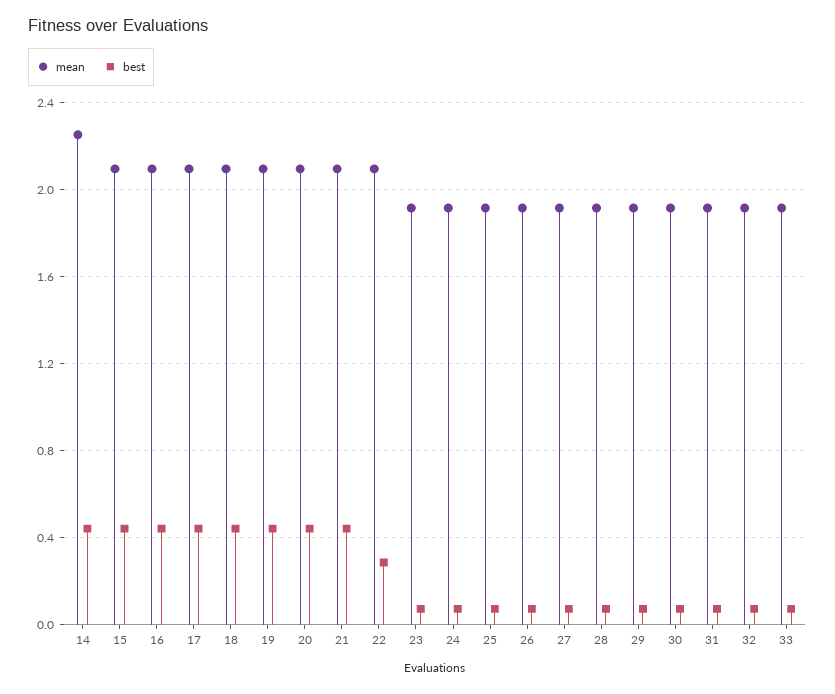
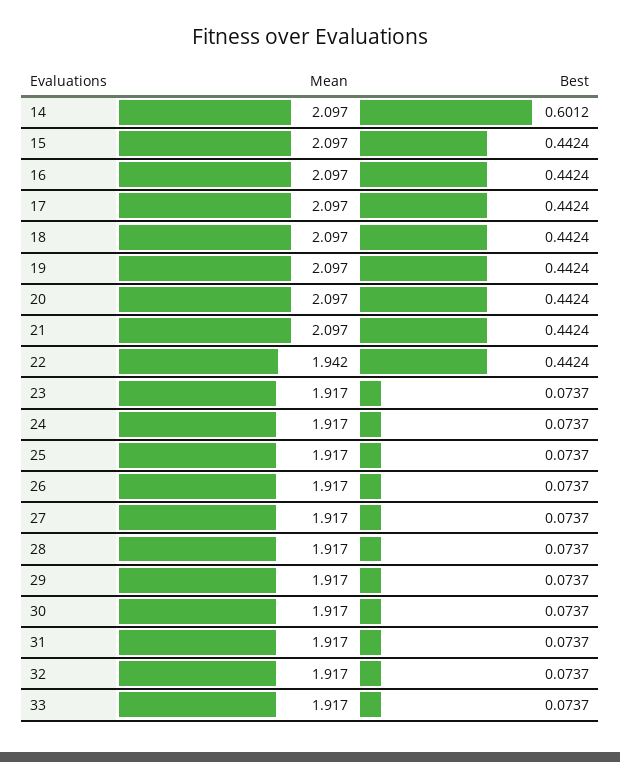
mean, 14: 2.25 -> 2.097
best, 14: 0.45 -> 0.6012
mean, 22: 2.1 -> 1.942
best, 22: 0.3 -> 0.4424

